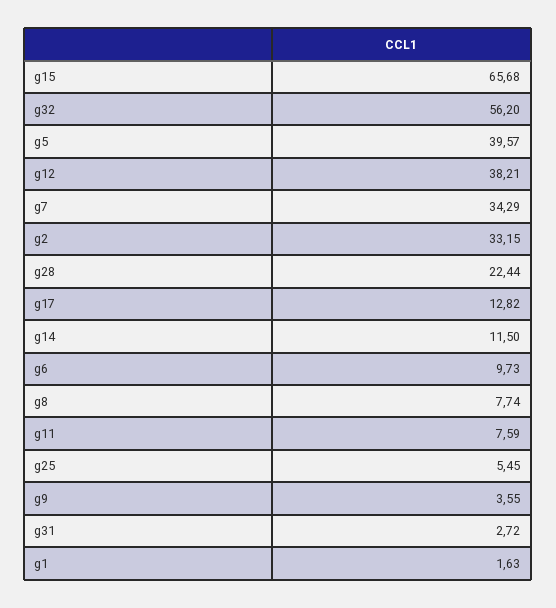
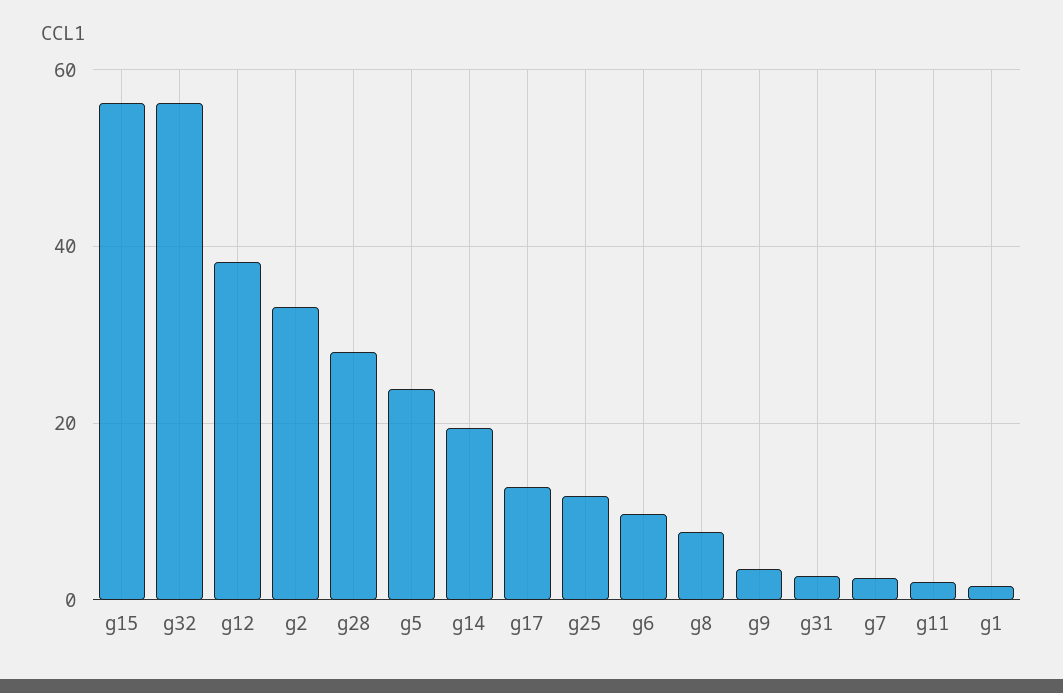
g15: 65.68 -> 56
g5: 39.57 -> 24
g7: 34.29 -> 2
g28: 22.44 -> 28
g14: 11.5 -> 20
g11: 7.59 -> 2
g25: 5.45 -> 12

